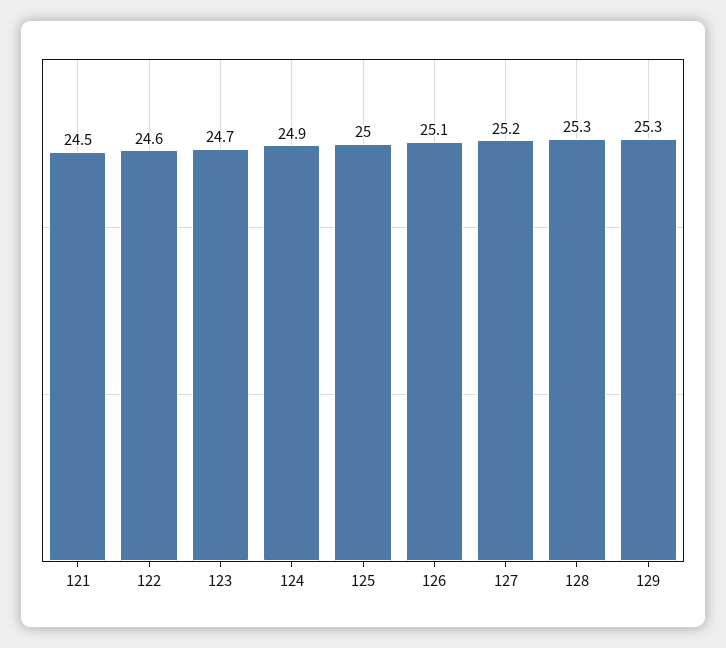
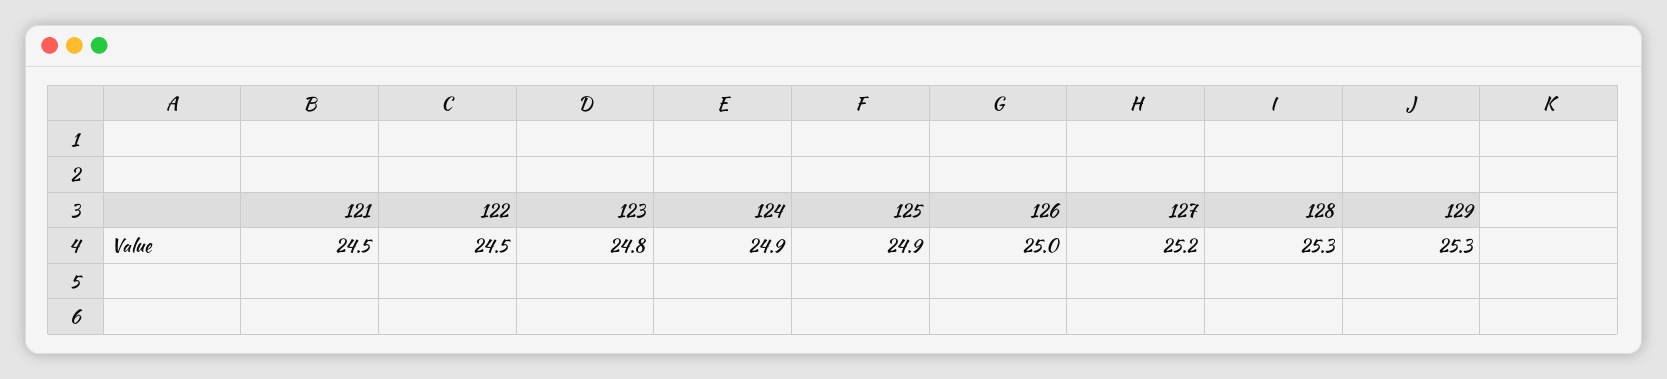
122: 24.6 -> 24.5
123: 24.7 -> 24.8
125: 25 -> 24.9
126: 25.1 -> 25

